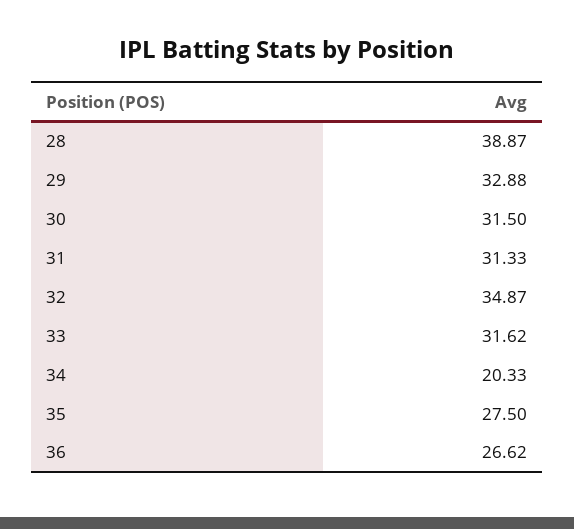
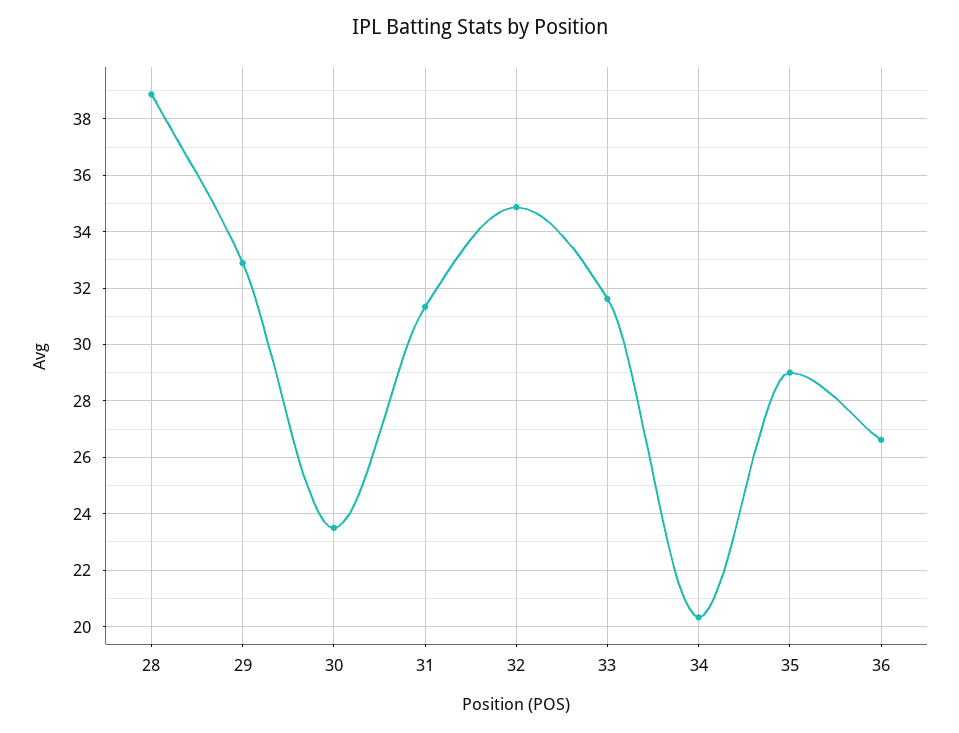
30: 31.5 -> 23.5
35: 27.5 -> 29

